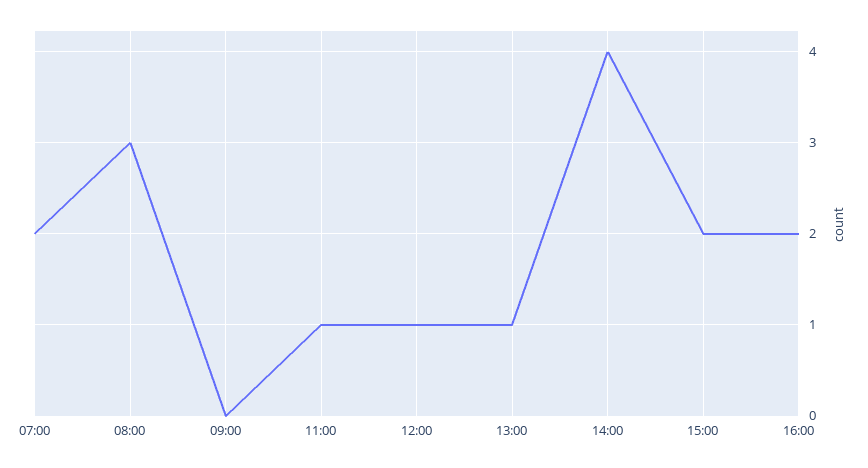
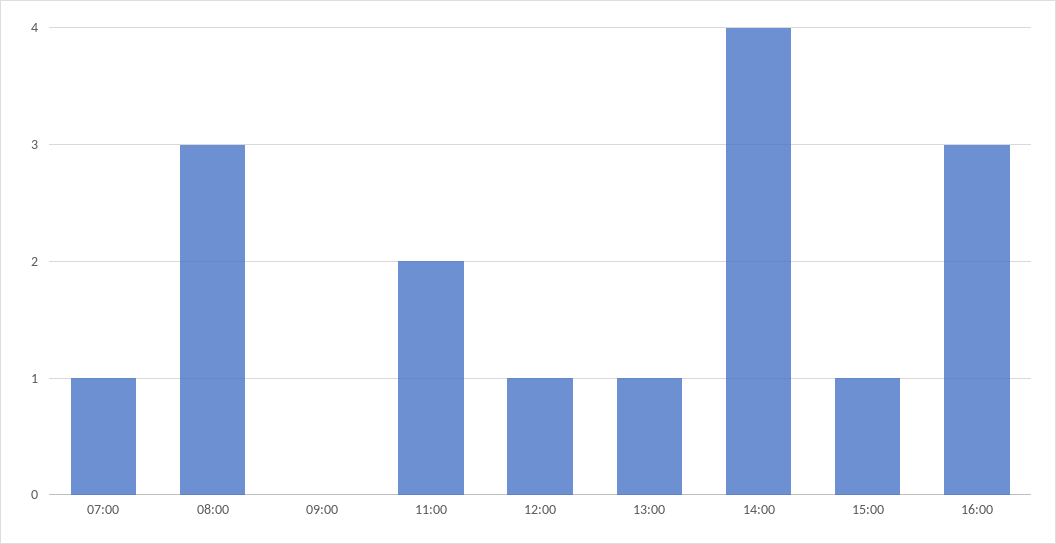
07:00: 2 -> 1
11:00: 1 -> 2
15:00: 2 -> 1
16:00: 2 -> 3

